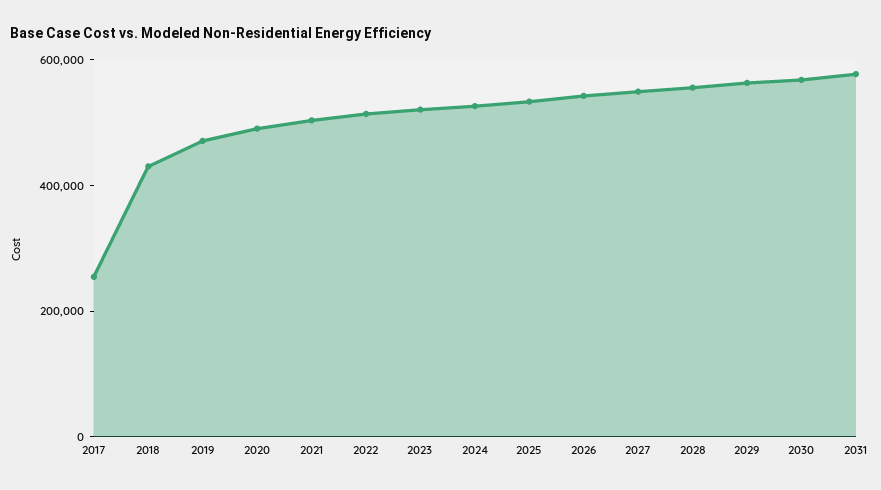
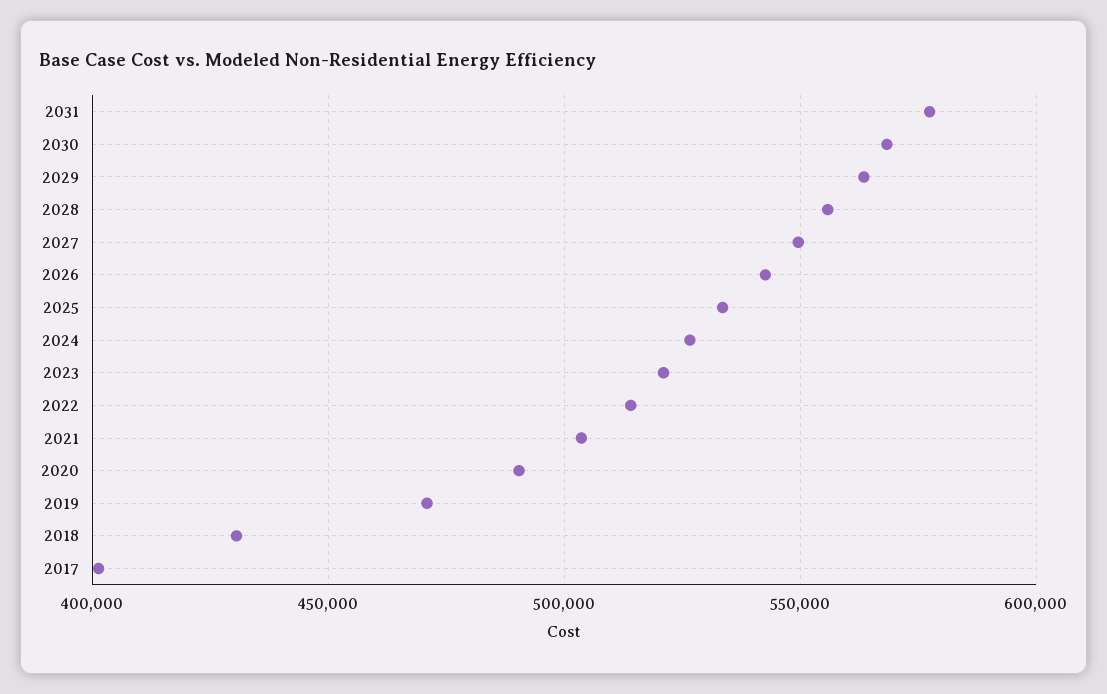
2017: 250000 -> 400000

